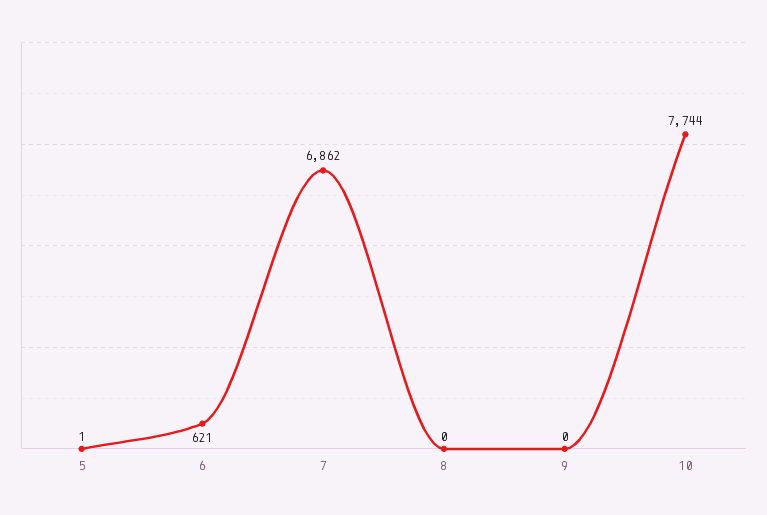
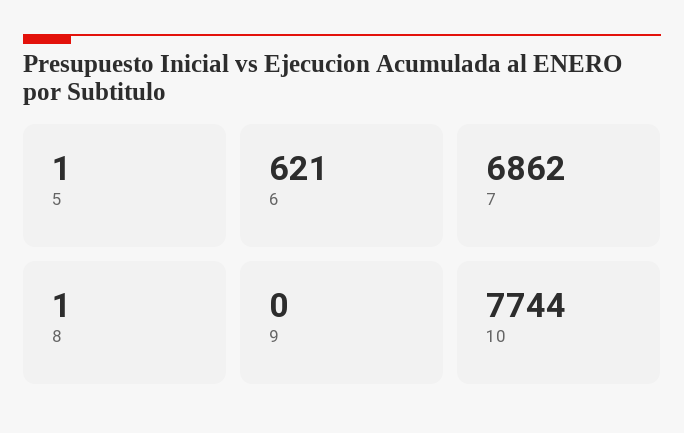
8: 0 -> 1

